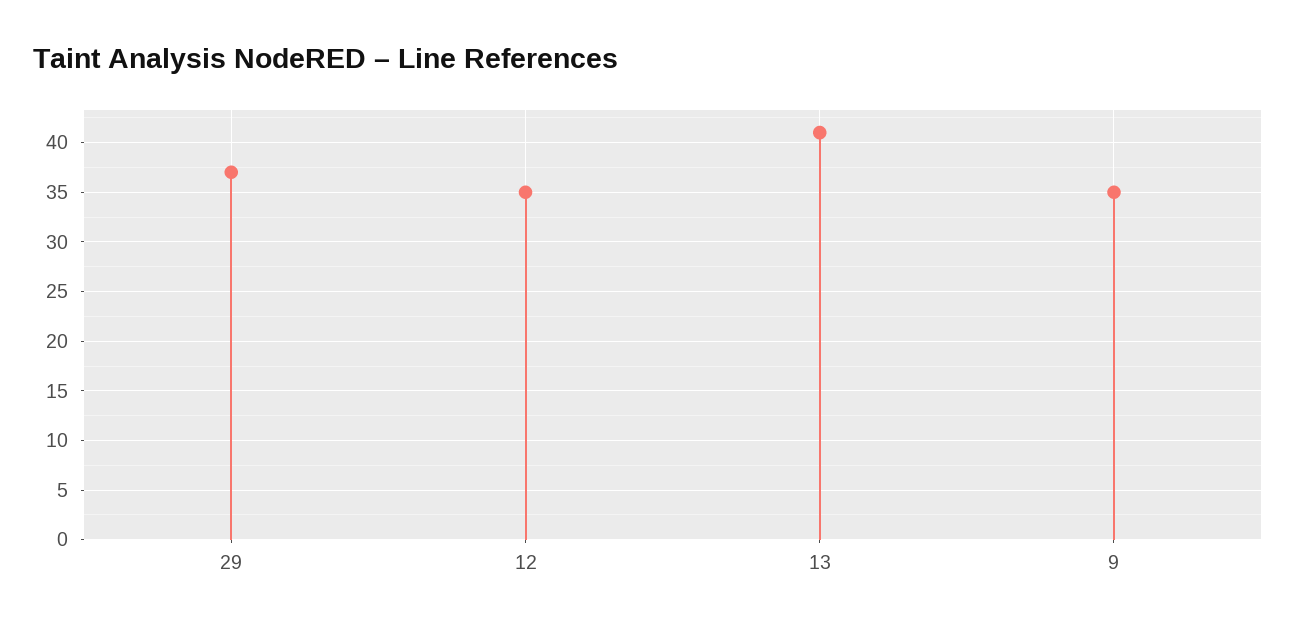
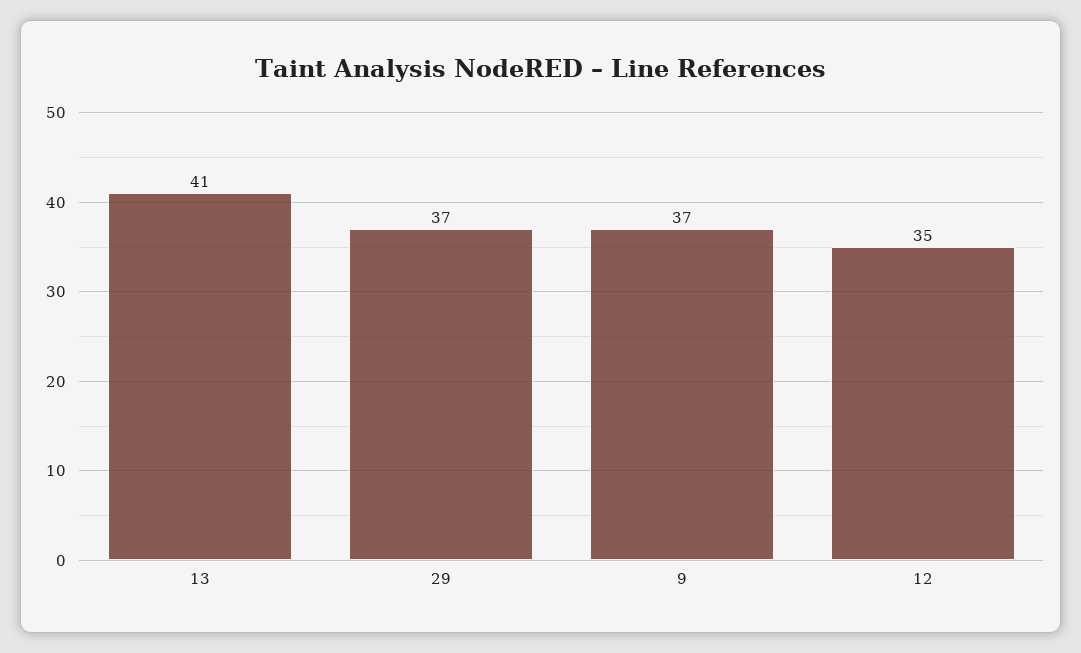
9: 35 -> 37

